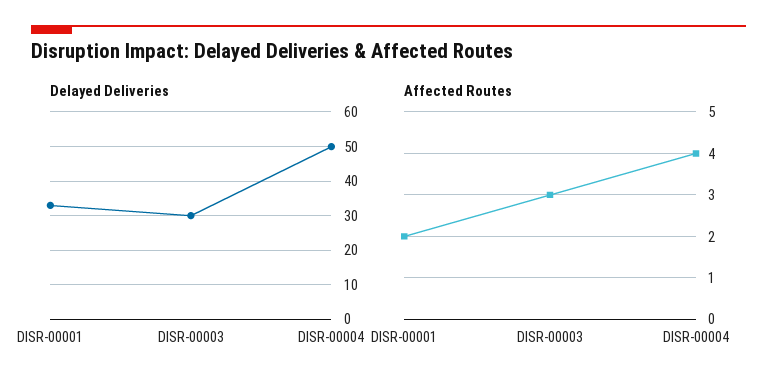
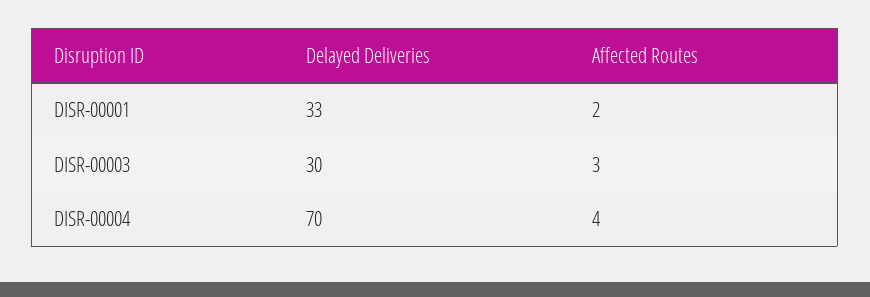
Delayed Deliveries, DISR-00004: 50 -> 70

